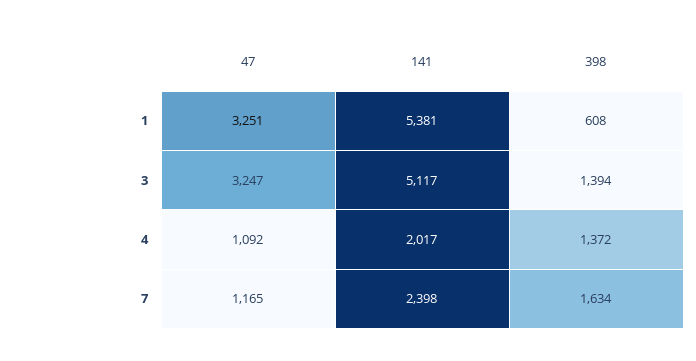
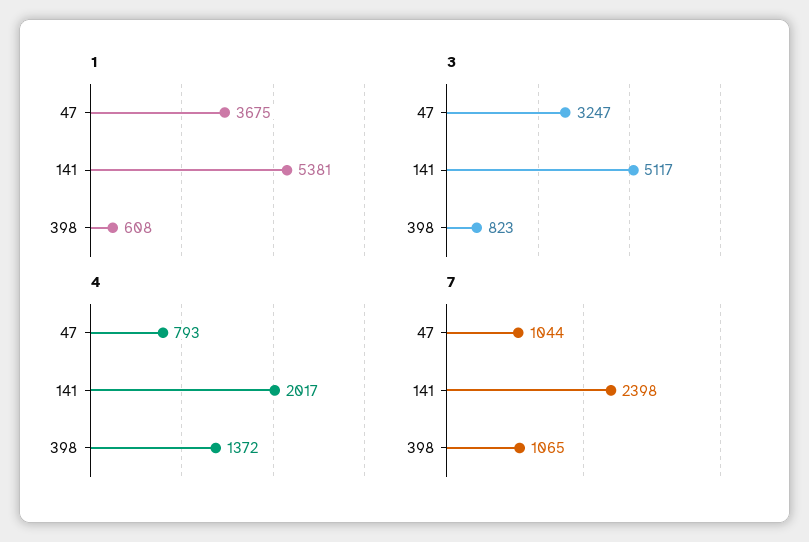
1, 47: 3251 -> 3675
3, 398: 1394 -> 823
4, 47: 1092 -> 793
7, 47: 1165 -> 1044
7, 398: 1634 -> 1065

